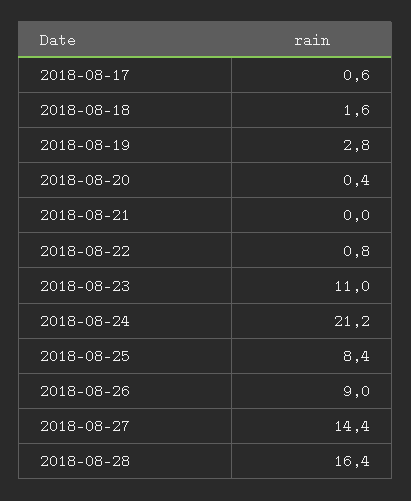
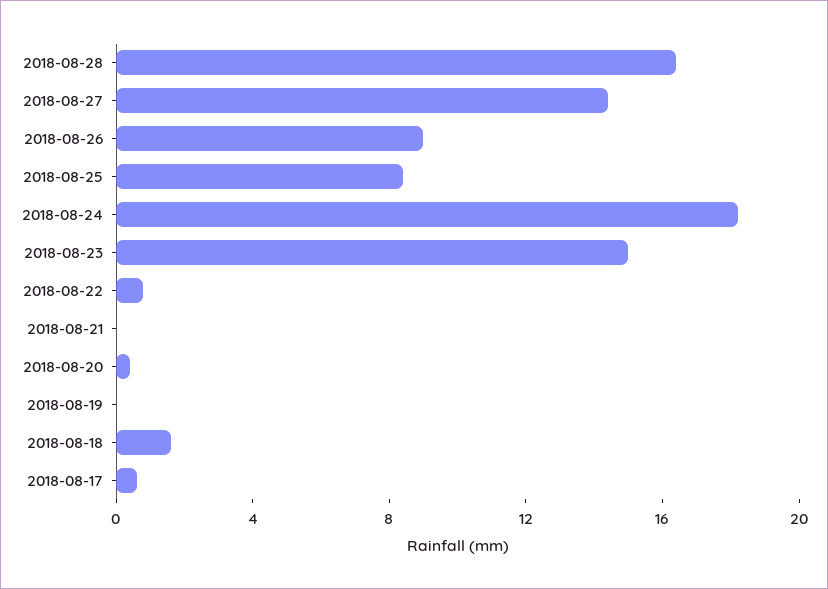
2018-08-19: 2.8 -> 0
2018-08-23: 11 -> 15
2018-08-24: 21.2 -> 18

